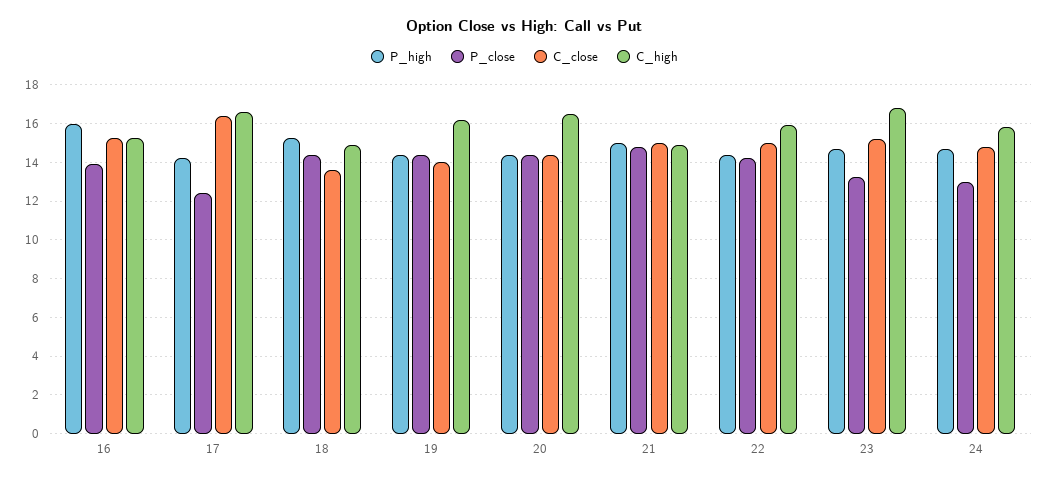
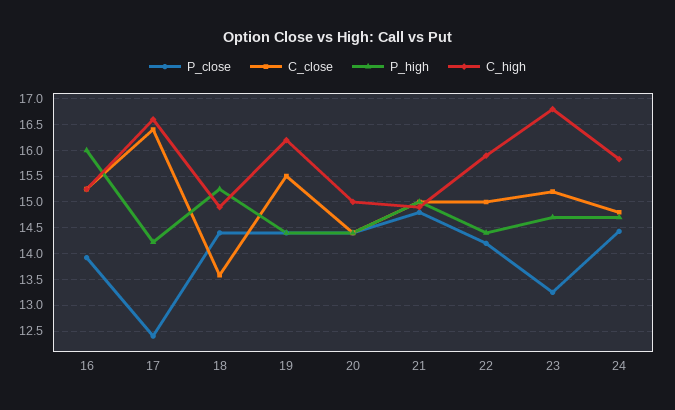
C_close, 19: 14 -> 15.5
C_high, 20: 16.5 -> 15
P_close, 24: 13 -> 14.5

